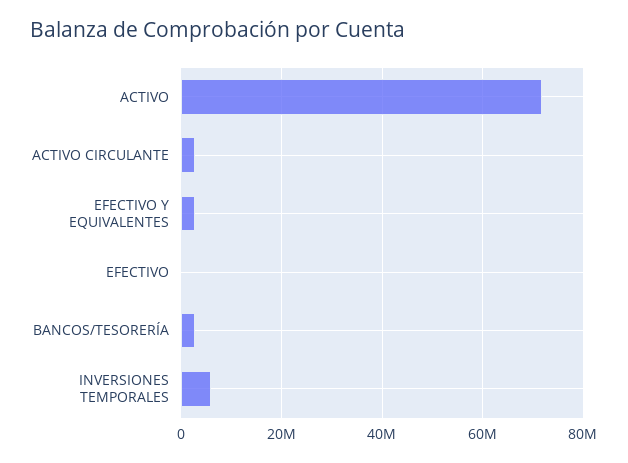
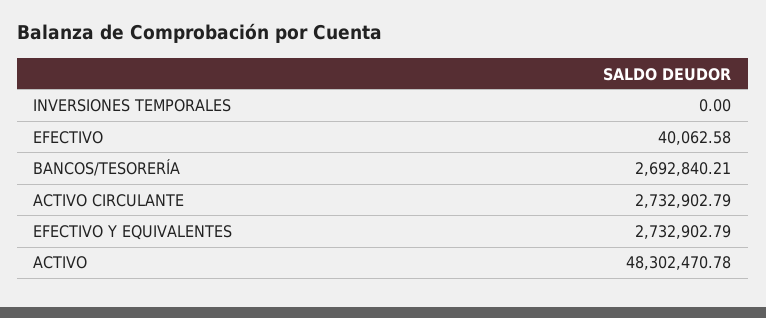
ACTIVO: 72000000 -> 48302470.78
INVERSIONES TEMPORALES: 6000000 -> 0

